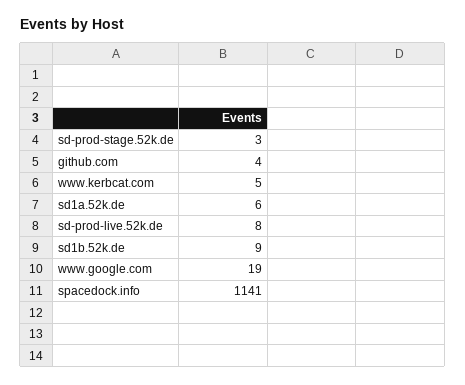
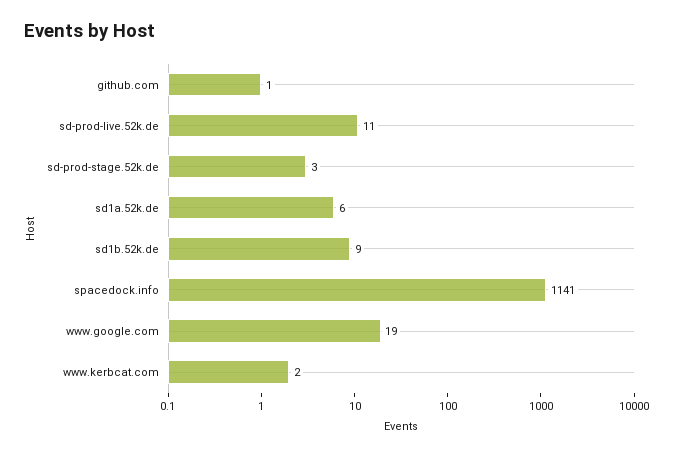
github.com: 4 -> 1
www.kerbcat.com: 5 -> 2
sd-prod-live.52k.de: 8 -> 11

